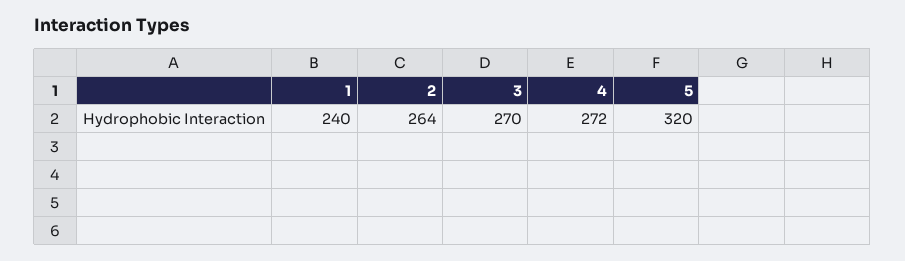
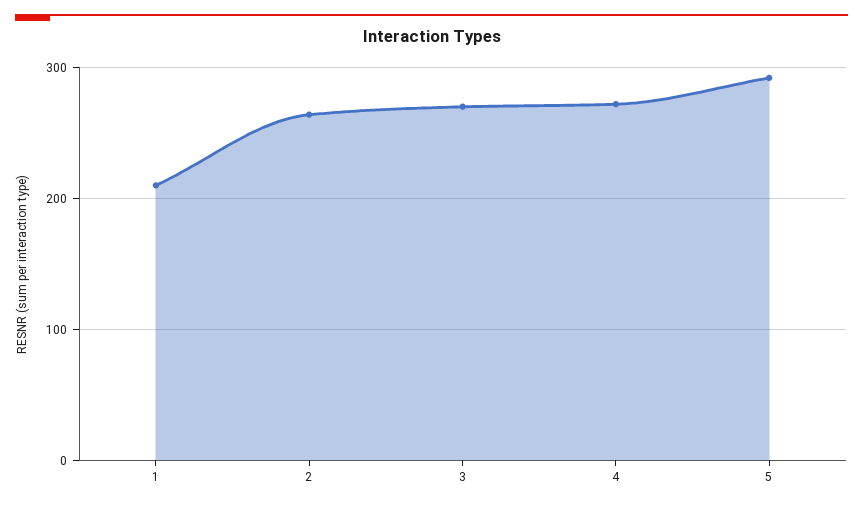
1: 240 -> 210
5: 320 -> 290

